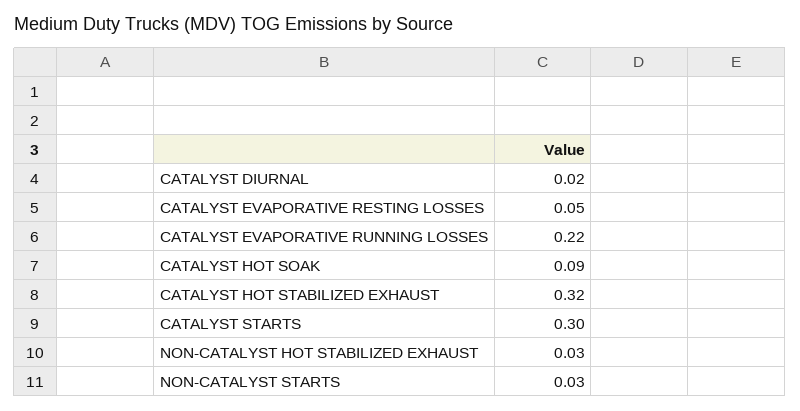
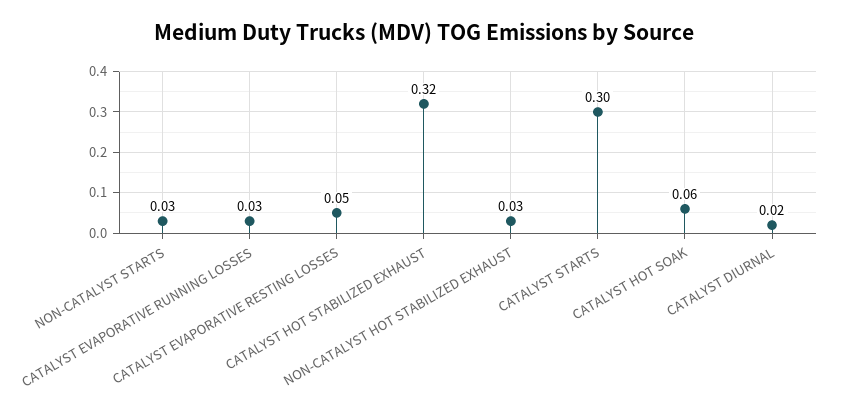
CATALYST EVAPORATIVE RUNNING LOSSES: 0.22 -> 0.03
CATALYST HOT SOAK: 0.09 -> 0.06

